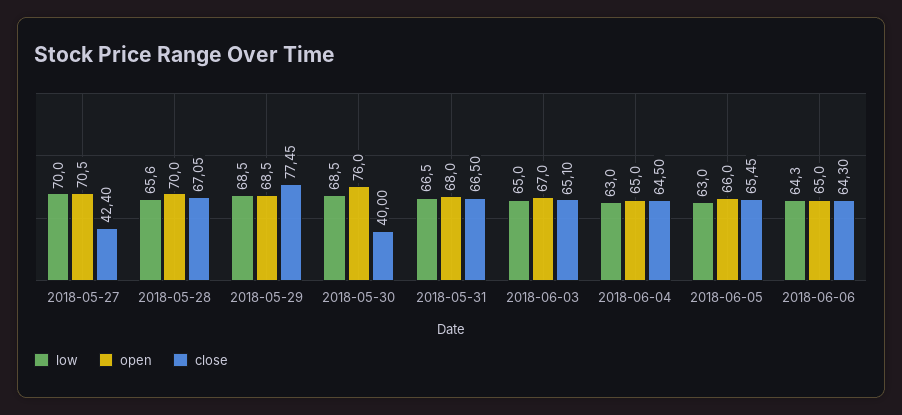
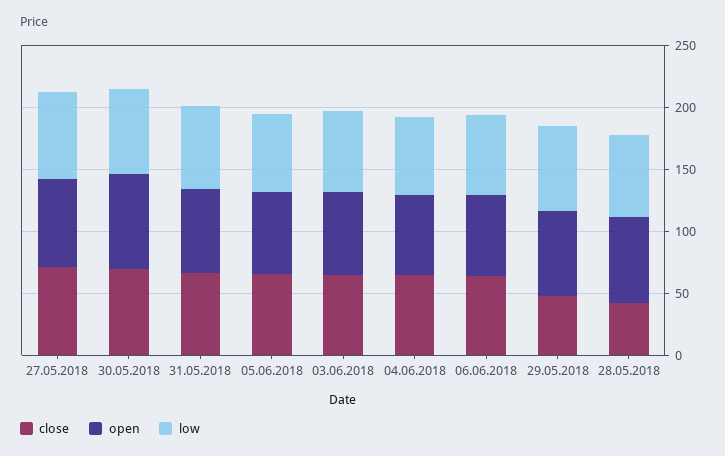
close, 2018-05-27: 42.4 -> 70
close, 2018-05-28: 67.05 -> 40
close, 2018-05-29: 77.45 -> 50
close, 2018-05-30: 40 -> 70

